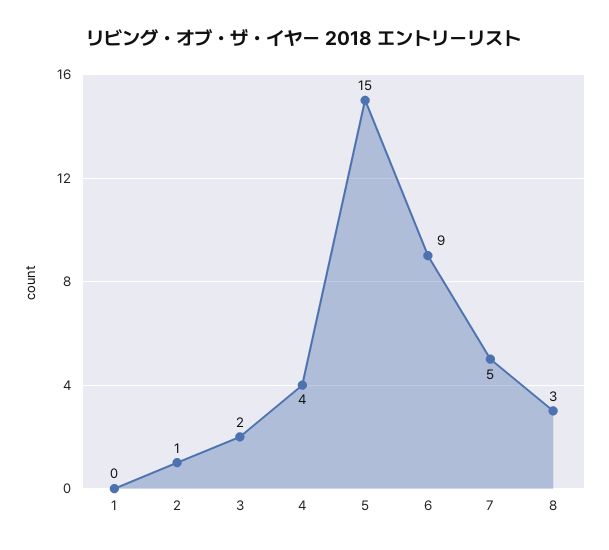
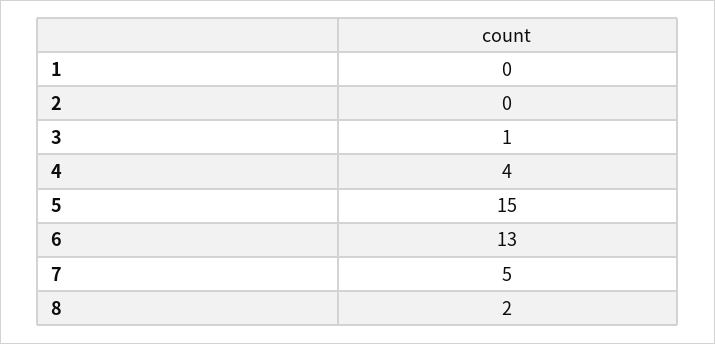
2: 1 -> 0
3: 2 -> 1
6: 9 -> 13
8: 3 -> 2

